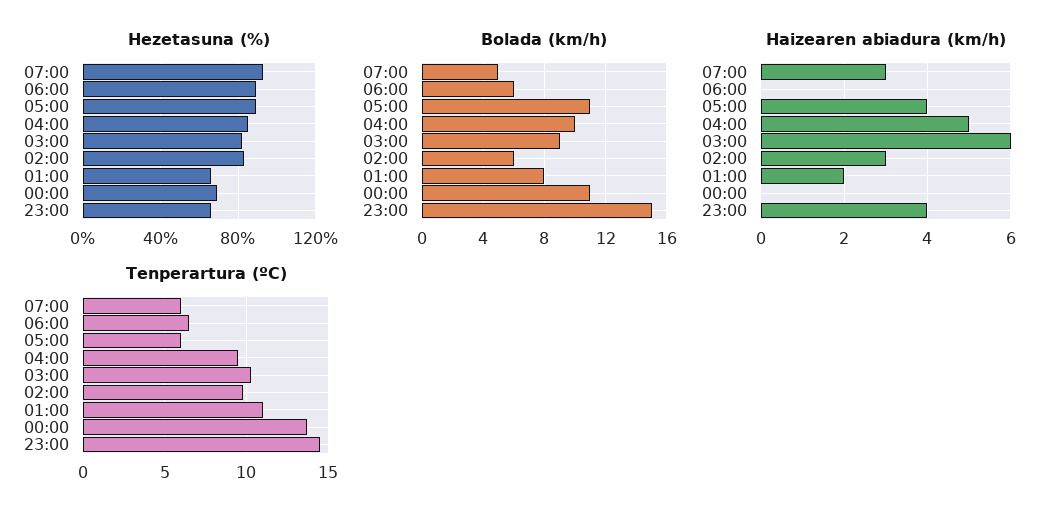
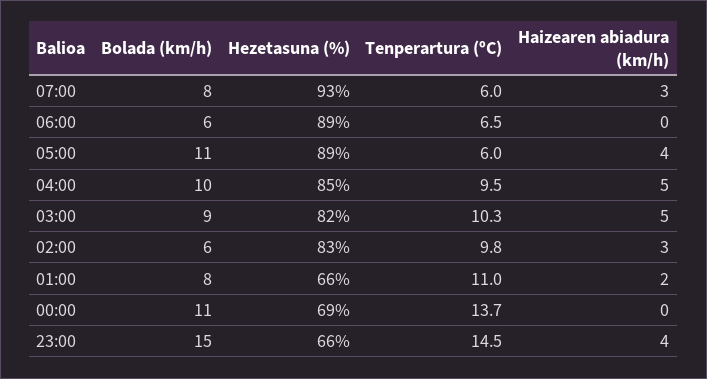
Bolada (km/h), 07:00: 5 -> 8
Haizearen abiadura (km/h), 03:00: 6 -> 5

